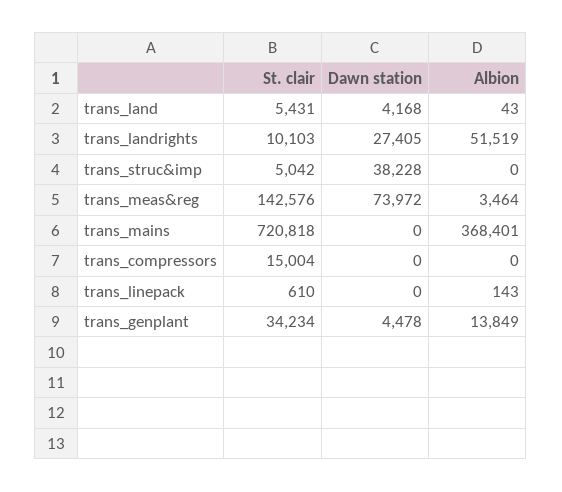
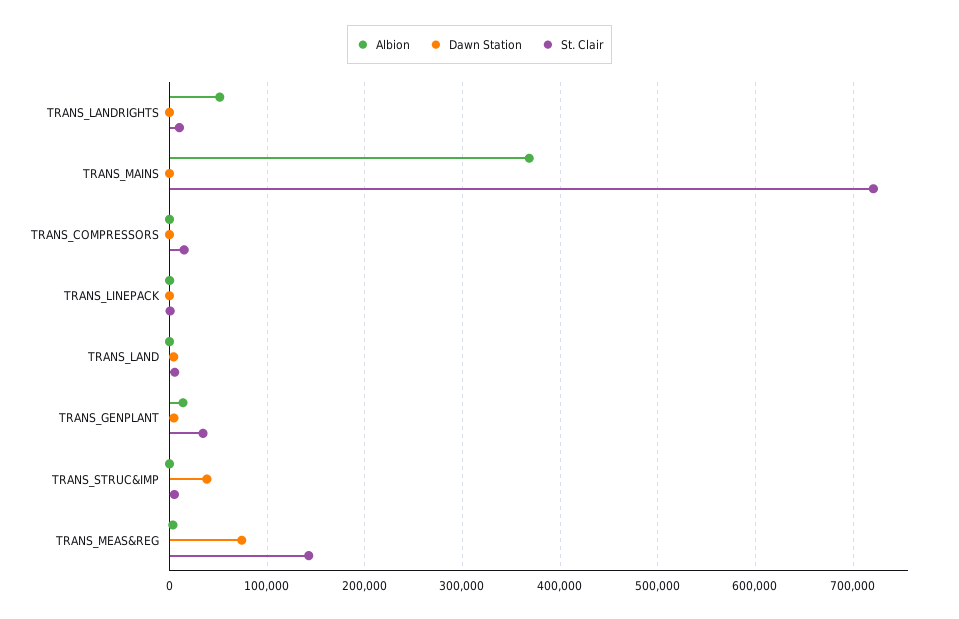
Dawn station, trans_landrights: 27405 -> 0

